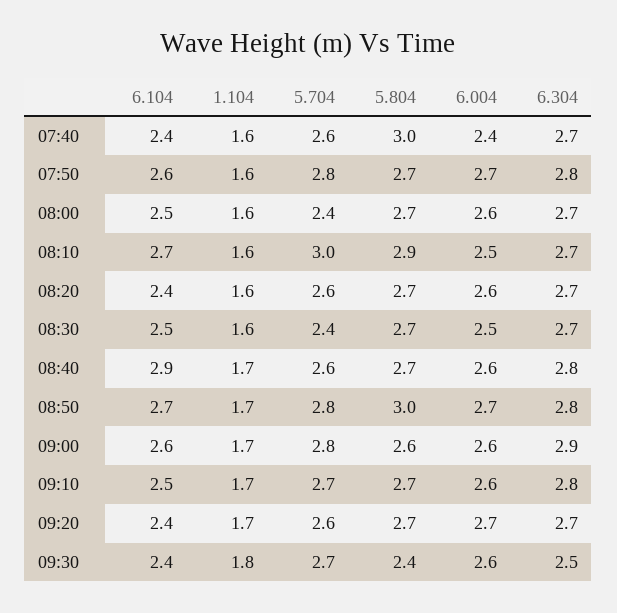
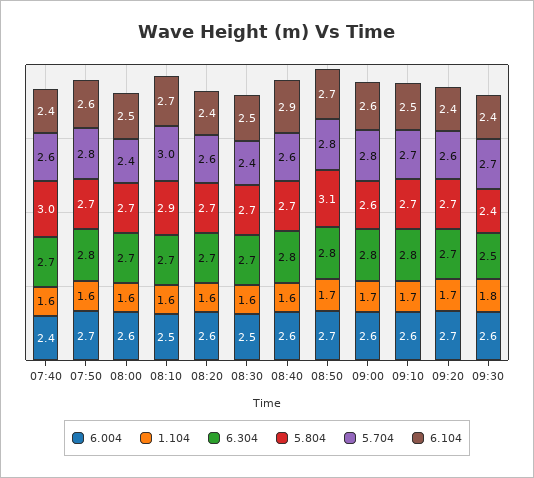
1.104, 08:40: 1.7 -> 1.6
5.804, 08:50: 3 -> 3.1
6.304, 09:00: 2.9 -> 2.8

